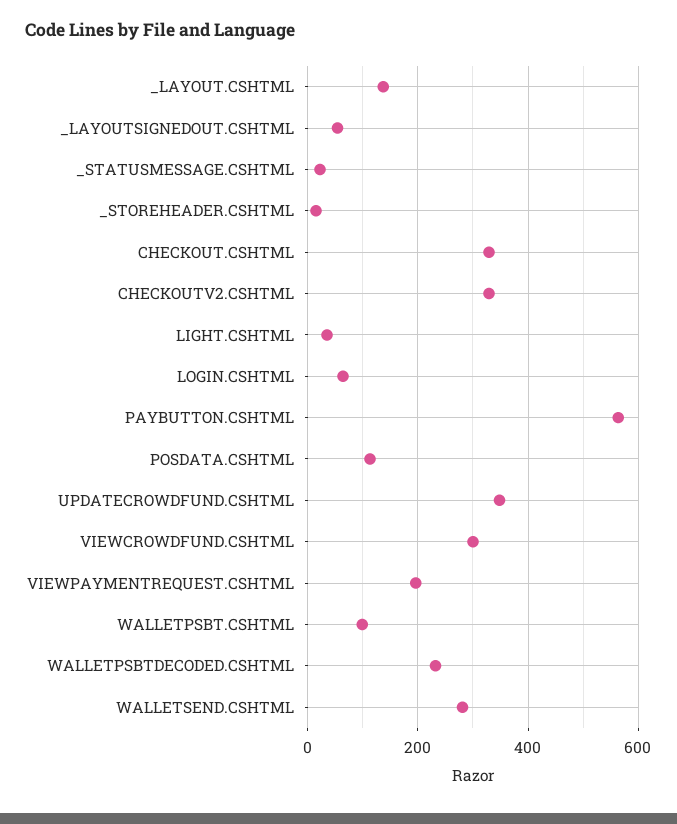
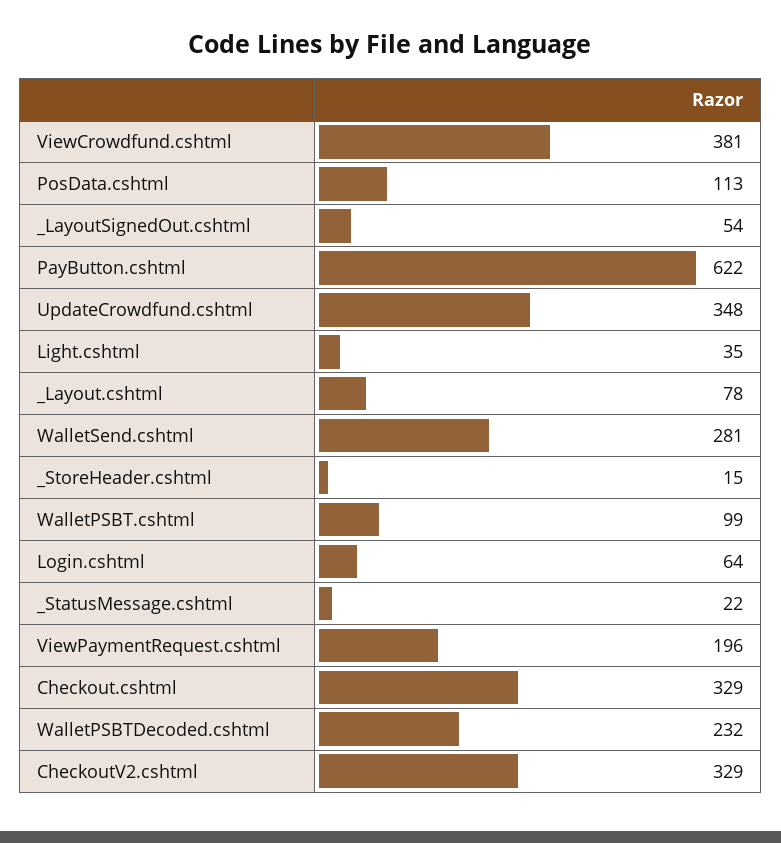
_LAYOUT.CSHTML: 140 -> 78
PAYBUTTON.CSHTML: 560 -> 622
VIEWCROWDFUND.CSHTML: 300 -> 381

